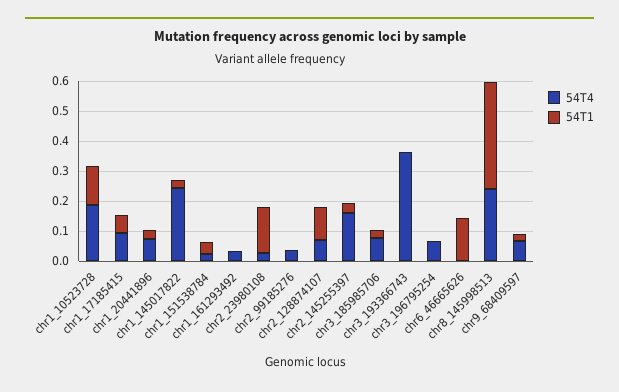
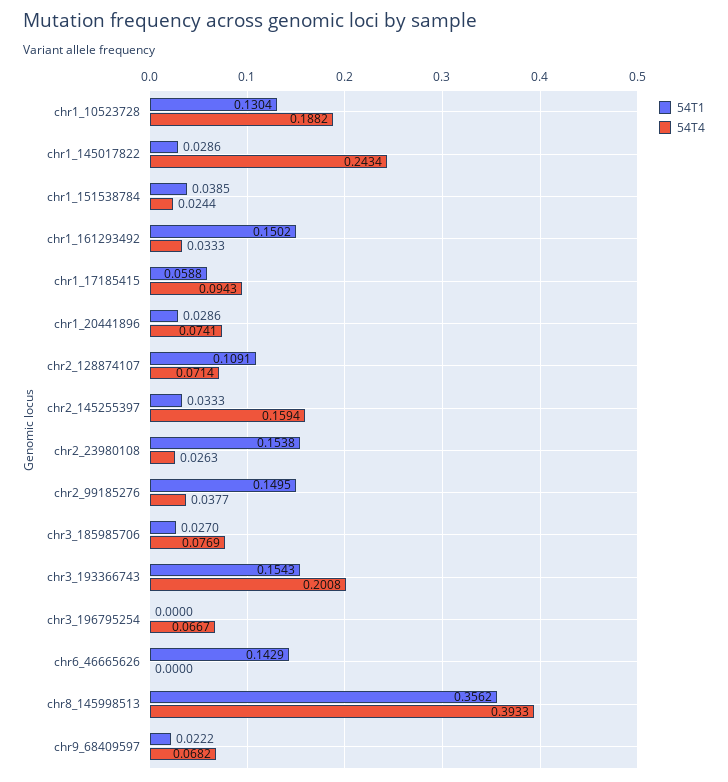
54T1, chr1_161293492: 0 -> 0.1502
54T1, chr2_99185276: 0 -> 0.1495
54T4, chr3_193366743: 0.35 -> 0.2008
54T1, chr3_193366743: 0 -> 0.1543
54T4, chr8_145998513: 0.25 -> 0.3933

